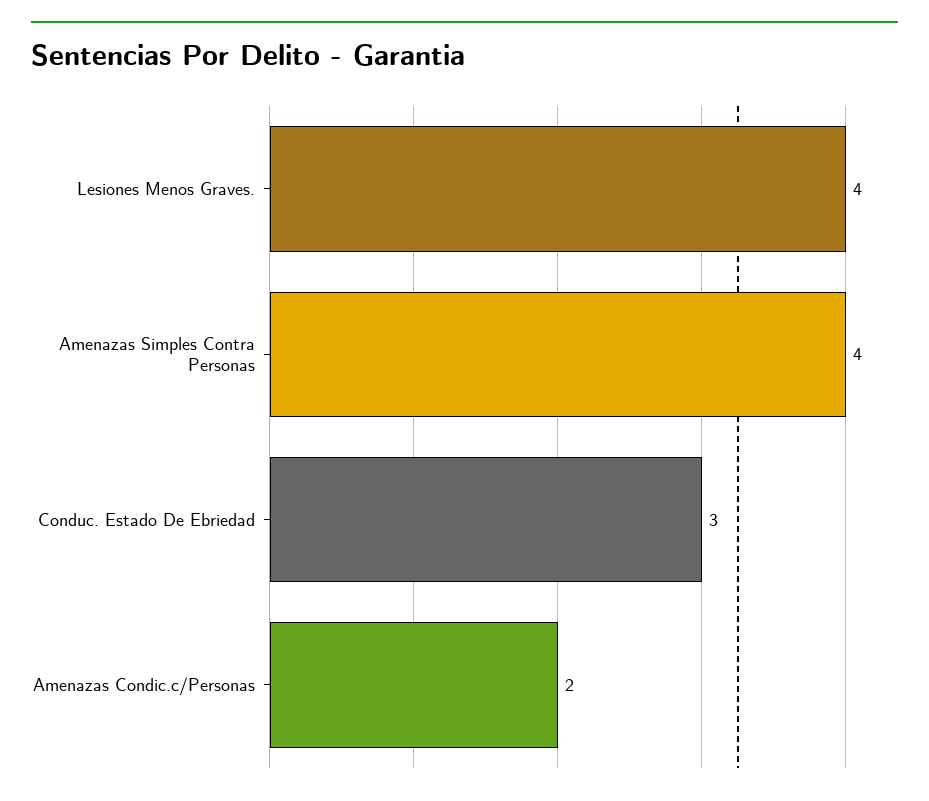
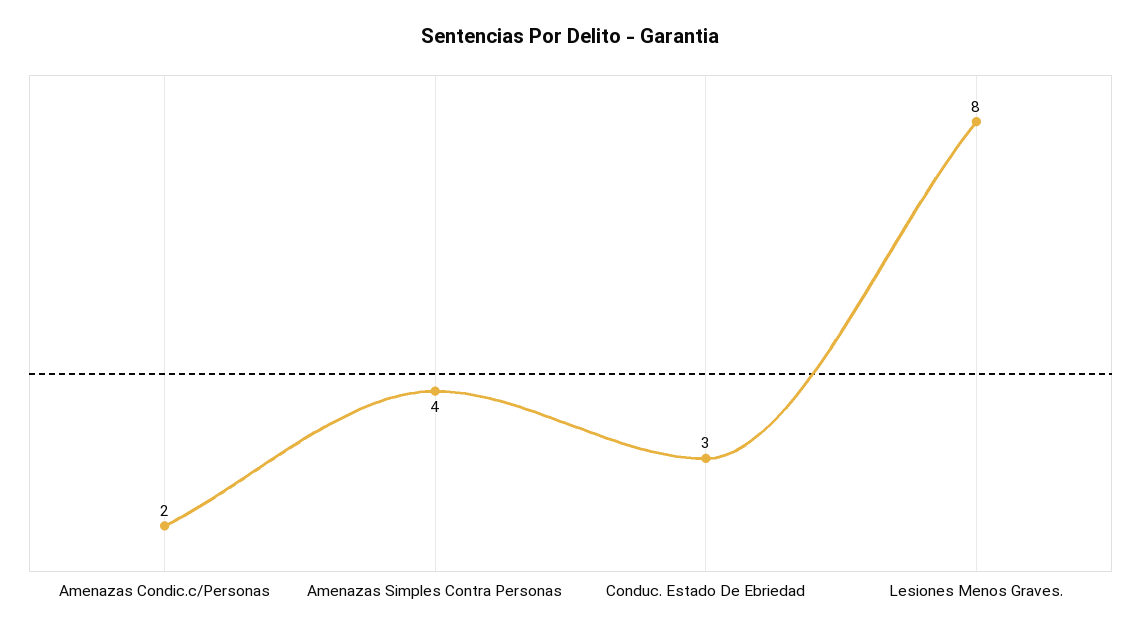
Lesiones Menos Graves.: 4 -> 8

